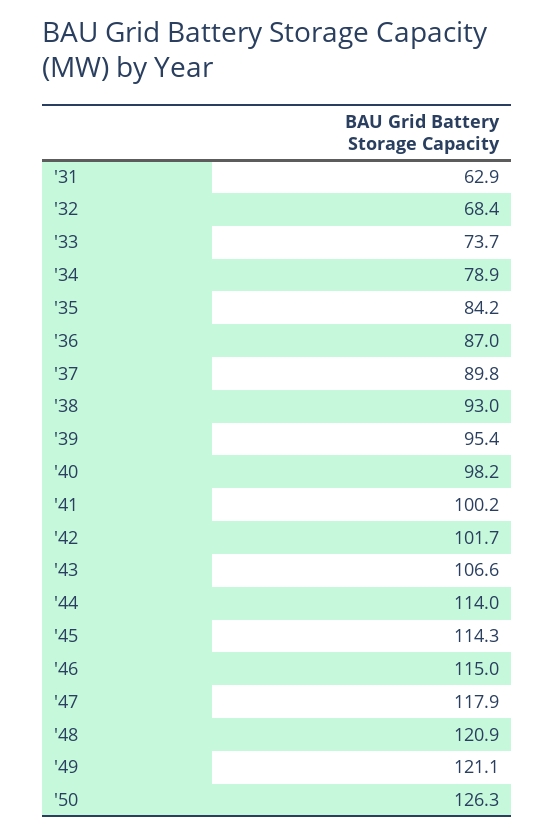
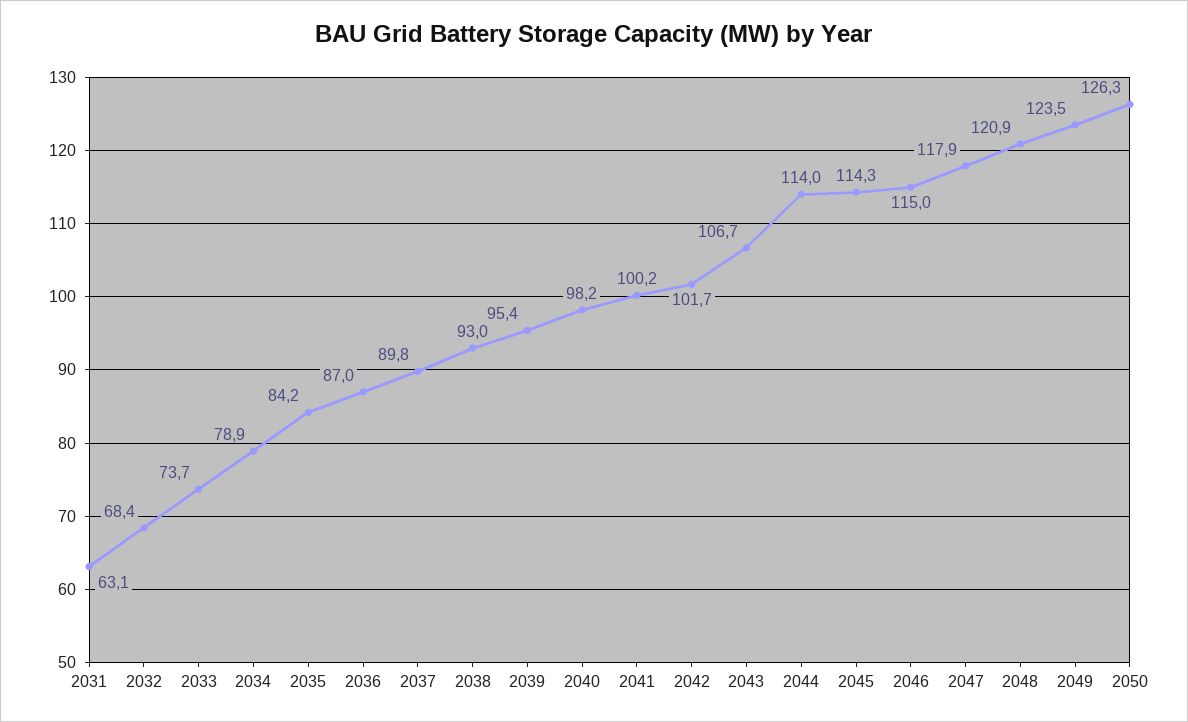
'31: 62.9 -> 63.1
'43: 106.6 -> 106.7
'49: 121.1 -> 123.5

